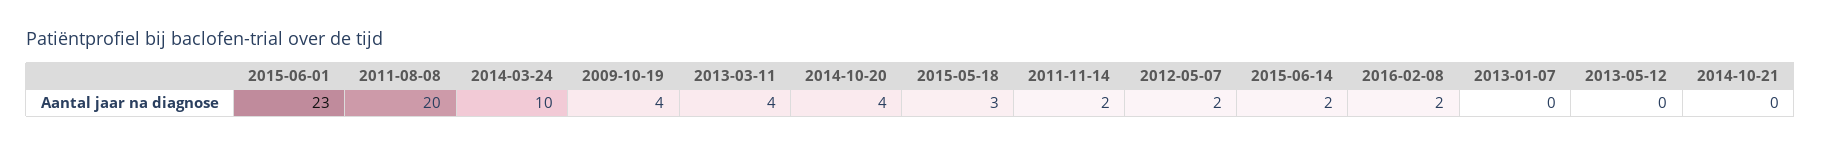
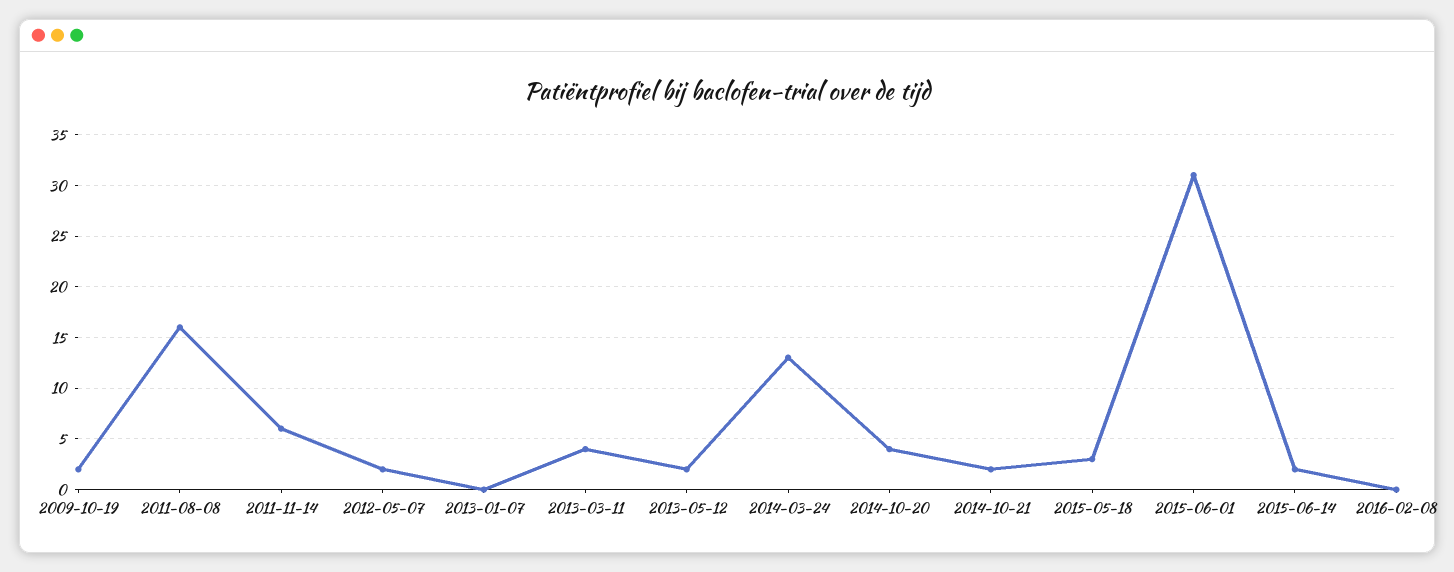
2015-06-01: 23 -> 31
2011-08-08: 20 -> 16
2014-03-24: 10 -> 13
2009-10-19: 4 -> 2
2011-11-14: 2 -> 6
2016-02-08: 2 -> 0
2013-05-12: 0 -> 2
2014-10-21: 0 -> 2

